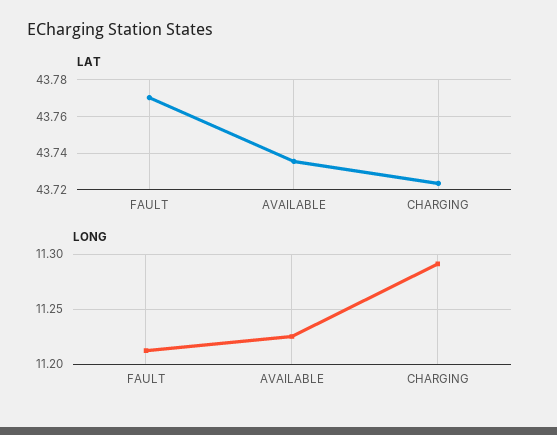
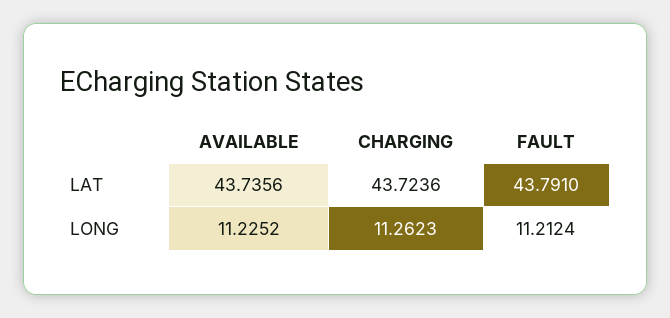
LAT, FAULT: 43.77 -> 43.791
LONG, CHARGING: 11.29 -> 11.2623

